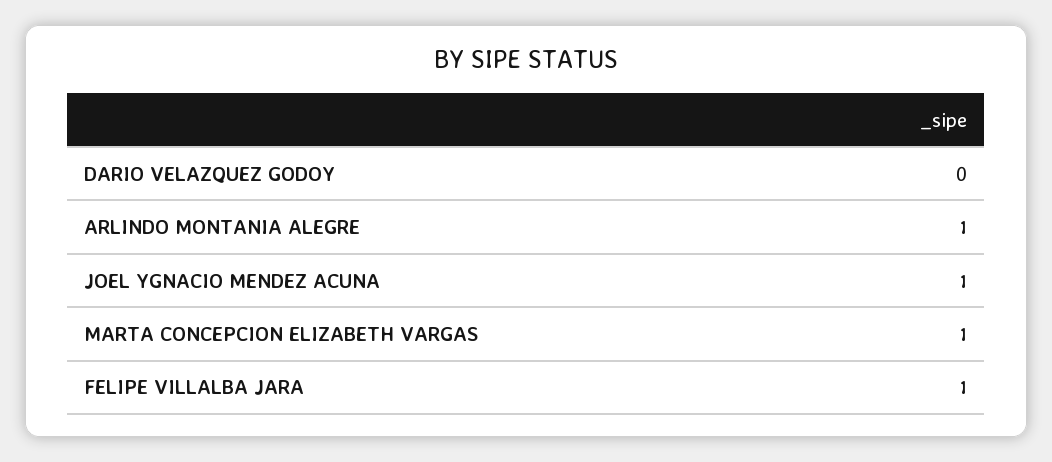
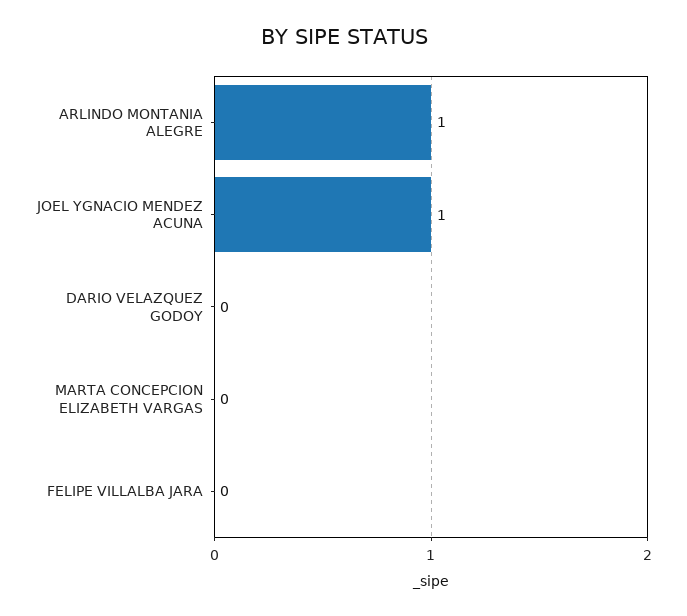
MARTA CONCEPCION ELIZABETH VARGAS: 1 -> 0
FELIPE VILLALBA JARA: 1 -> 0

